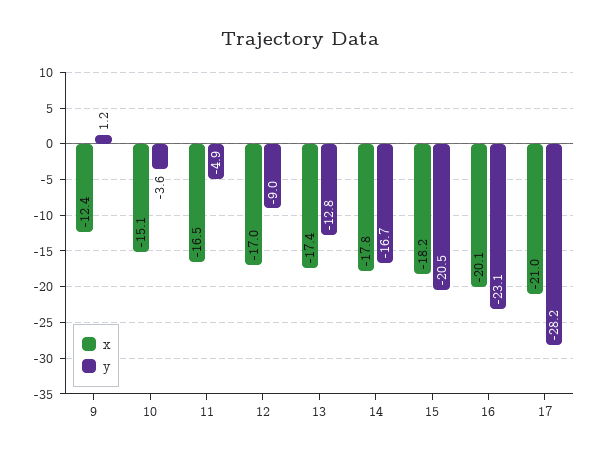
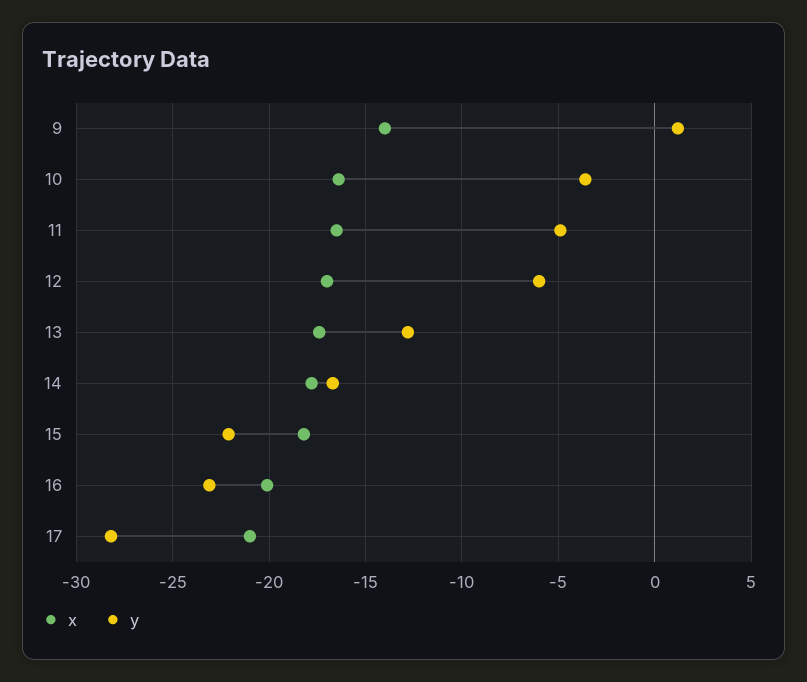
x, 9: -12.4 -> -14
x, 10: -15.1 -> -16.5
y, 12: -9 -> -6
y, 15: -20.5 -> -22

